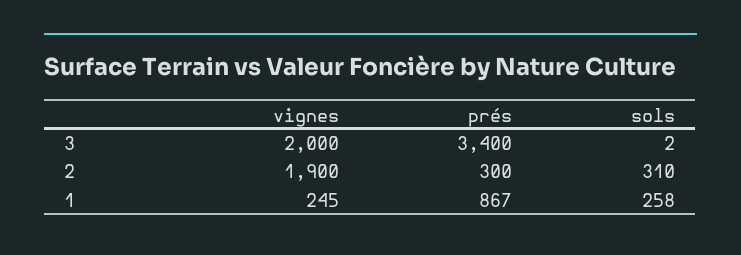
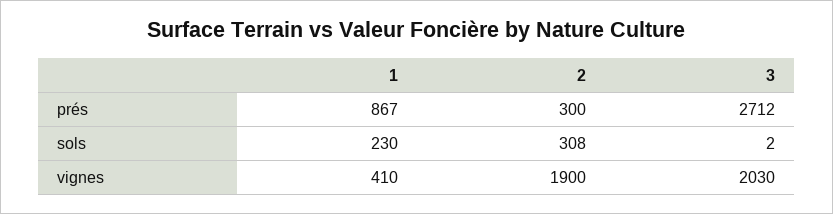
vignes, 3: 2000 -> 2030
prés, 3: 3400 -> 2712
sols, 2: 310 -> 308
vignes, 1: 245 -> 410
sols, 1: 258 -> 230

